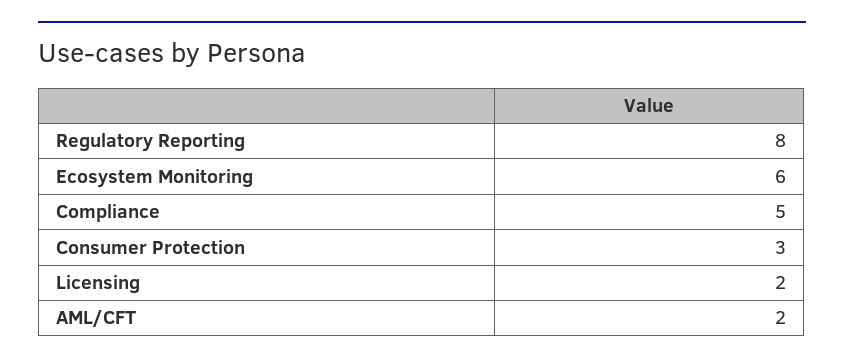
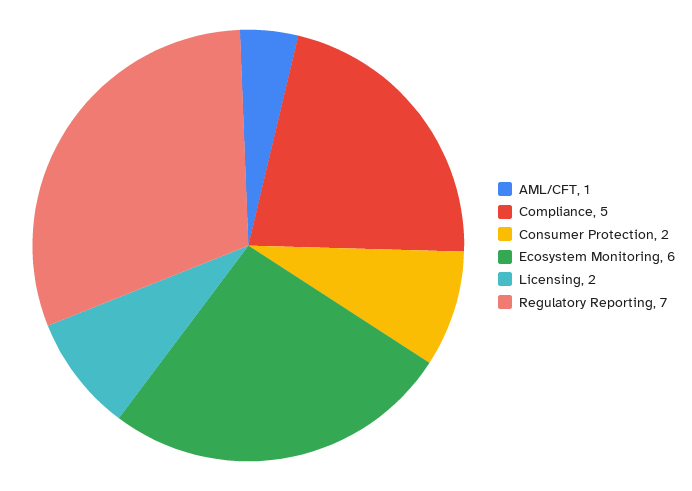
Regulatory Reporting: 8 -> 7
Consumer Protection: 3 -> 2
AML/CFT: 2 -> 1

